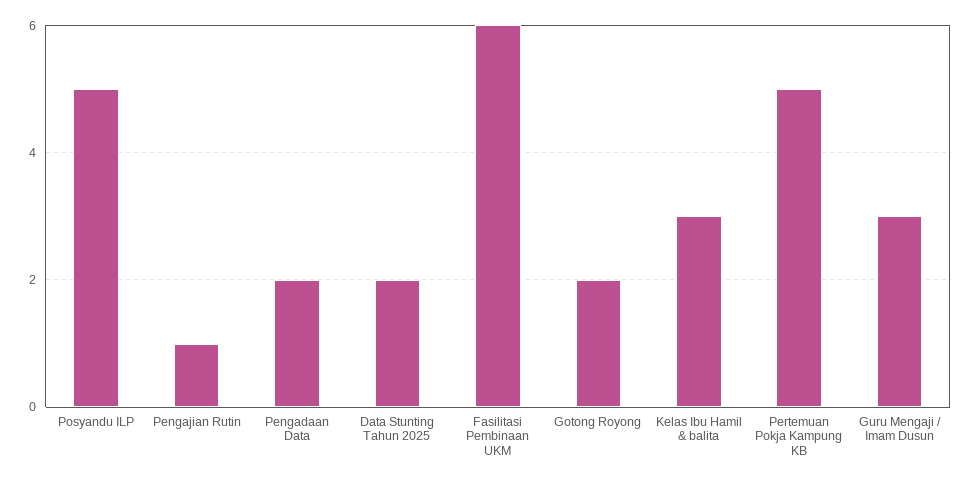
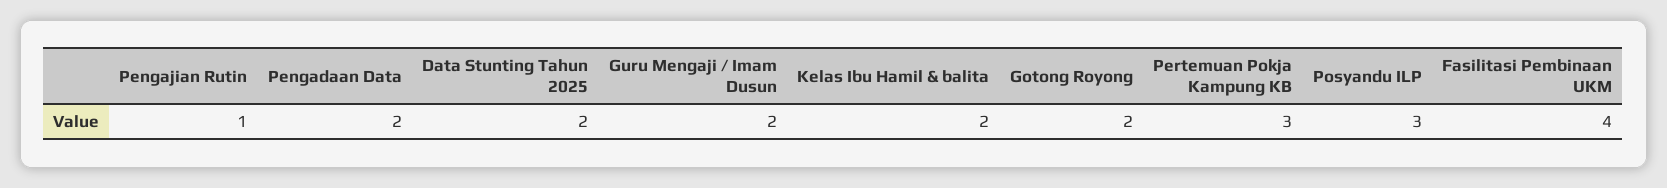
Posyandu ILP: 5 -> 3
Fasilitasi Pembinaan UKM: 6 -> 4
Kelas Ibu Hamil & balita: 3 -> 2
Pertemuan Pokja Kampung KB: 5 -> 3
Guru Mengaji / Imam Dusun: 3 -> 2

